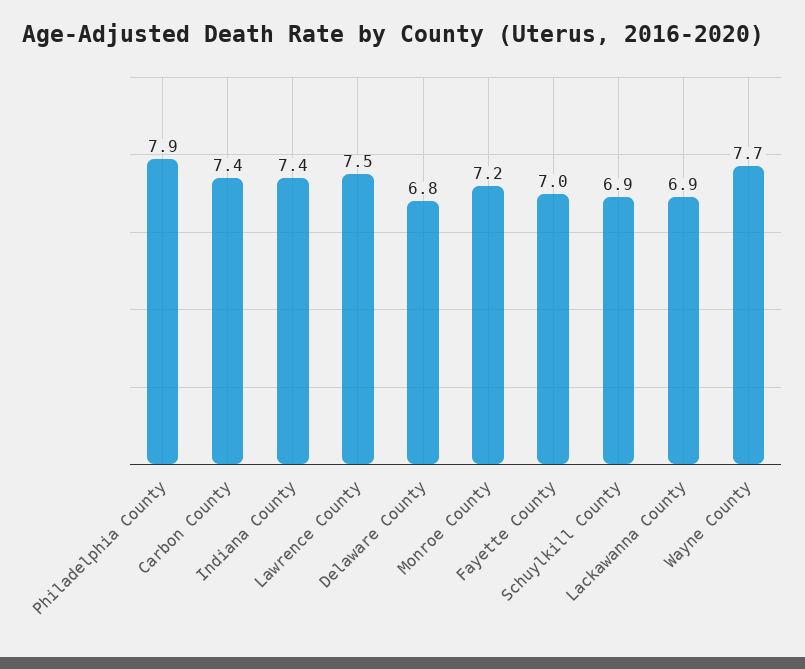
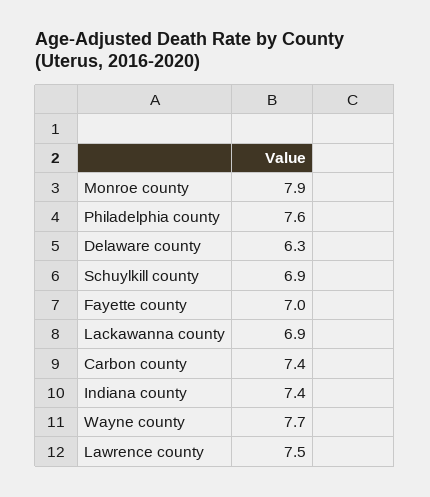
Philadelphia County: 7.9 -> 7.6
Delaware County: 6.8 -> 6.3
Monroe County: 7.2 -> 7.9

